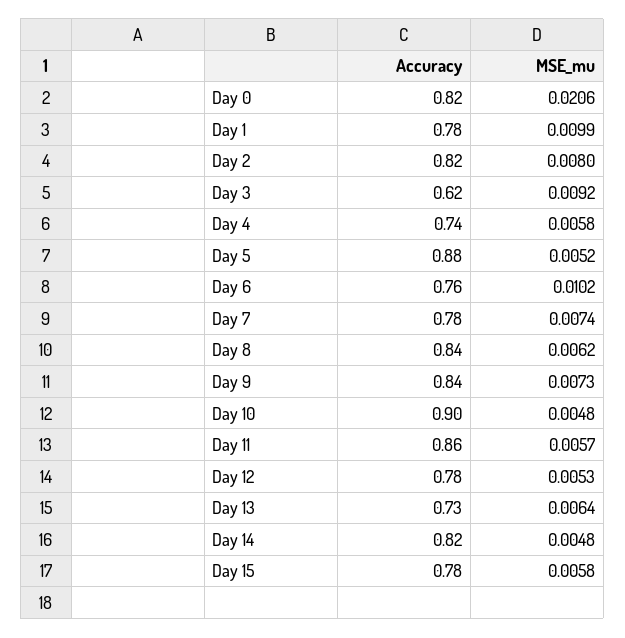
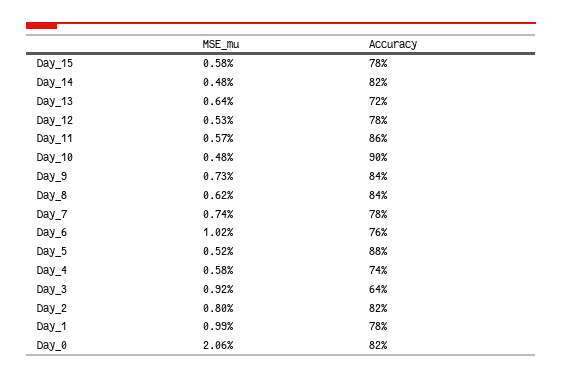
Accuracy, Day 3: 0.62 -> 0.64
Accuracy, Day 13: 0.73 -> 0.72

